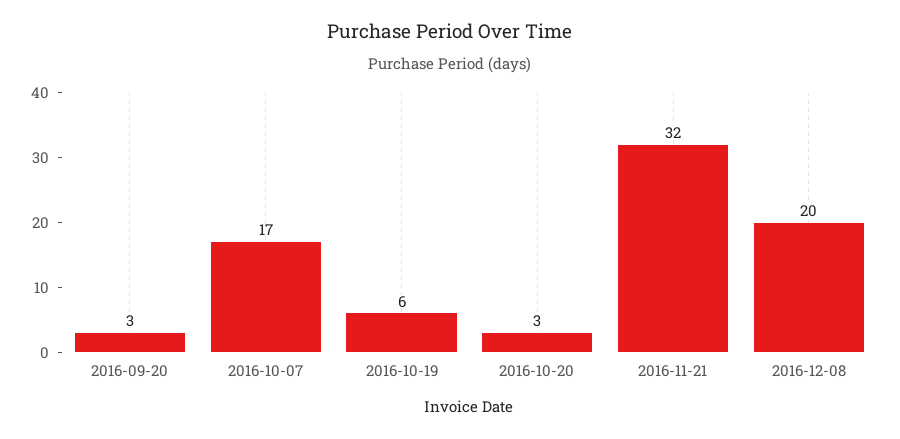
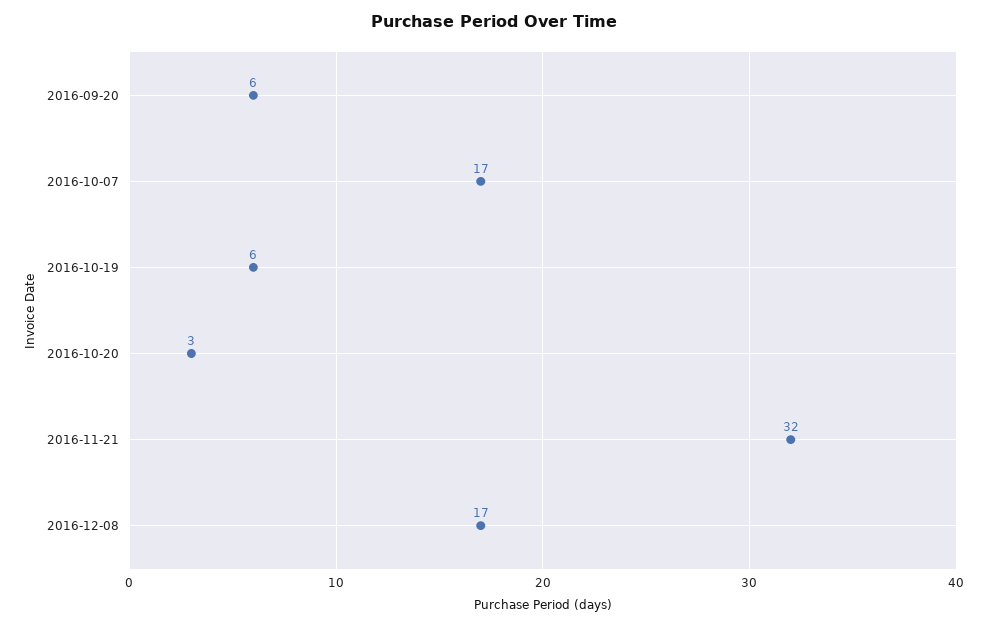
2016-09-20: 3 -> 6
2016-12-08: 20 -> 17

